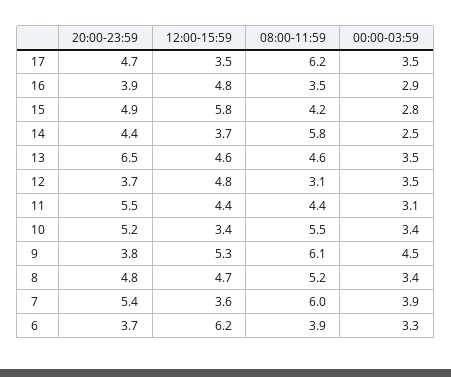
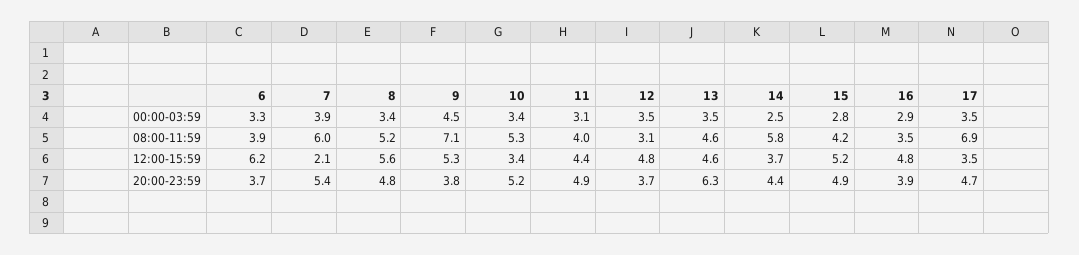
08:00-11:59, 17: 6.2 -> 6.9
12:00-15:59, 15: 5.8 -> 5.2
20:00-23:59, 13: 6.5 -> 6.3
20:00-23:59, 11: 5.5 -> 4.9
08:00-11:59, 11: 4.4 -> 4
08:00-11:59, 10: 5.5 -> 5.3
08:00-11:59, 9: 6.1 -> 7.1
12:00-15:59, 8: 4.7 -> 5.6
12:00-15:59, 7: 3.6 -> 2.1

